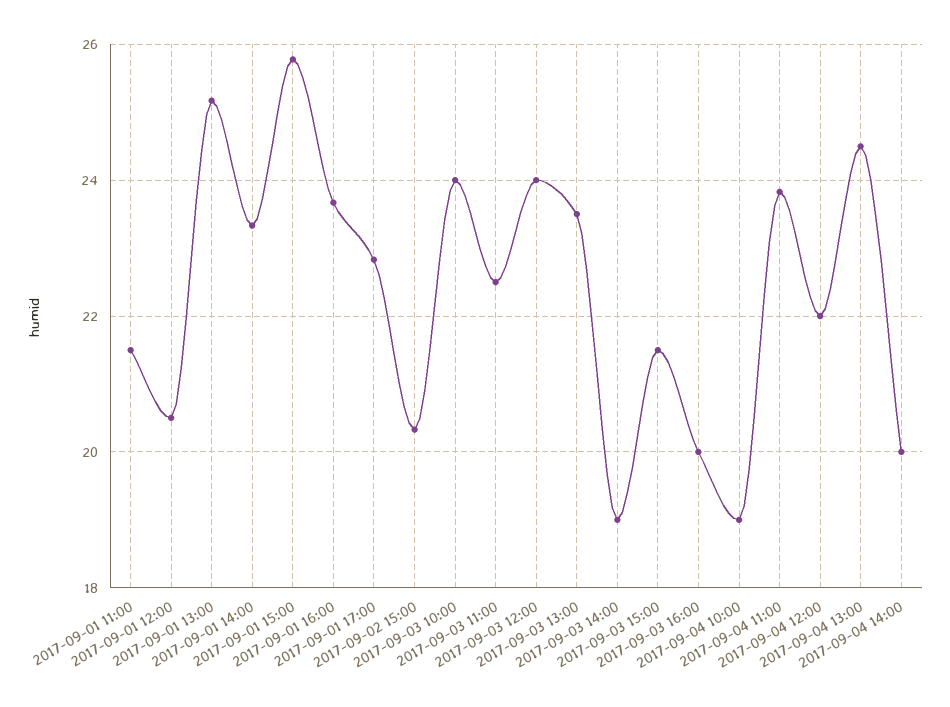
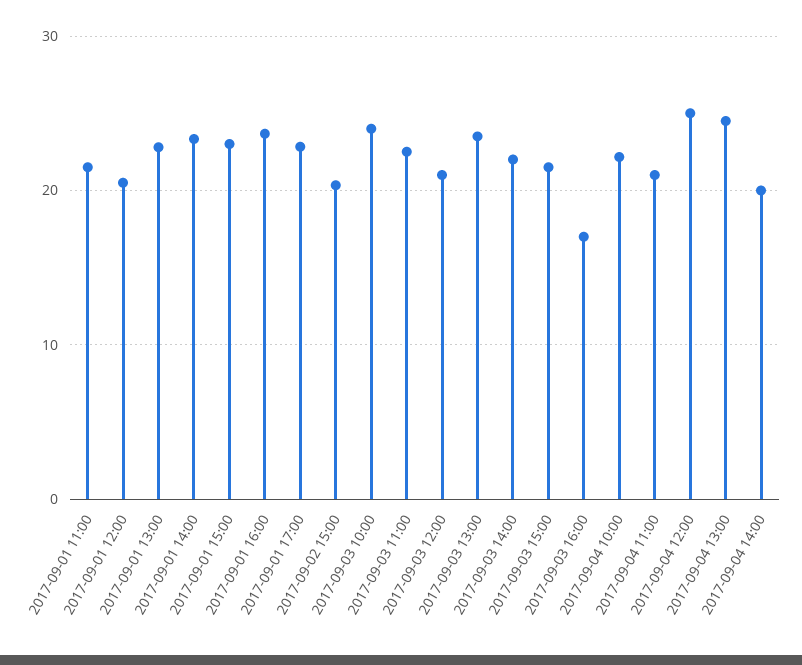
2017-09-01 13:00: 25.2 -> 23
2017-09-01 15:00: 25.8 -> 23
2017-09-03 12:00: 24 -> 21
2017-09-03 14:00: 19 -> 22
2017-09-03 16:00: 20 -> 17
2017-09-04 10:00: 19 -> 22
2017-09-04 11:00: 23.8 -> 21
2017-09-04 12:00: 22 -> 25

